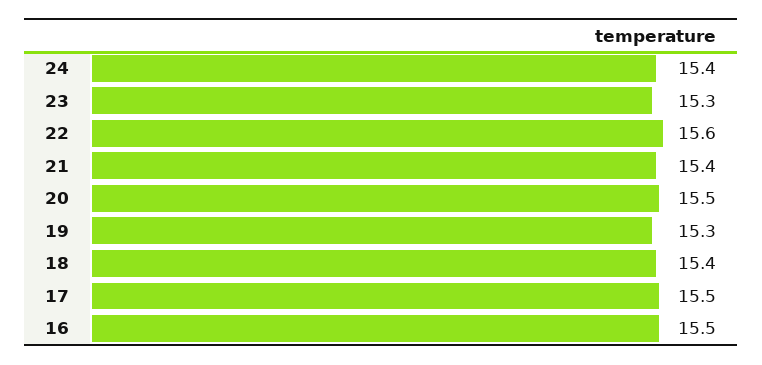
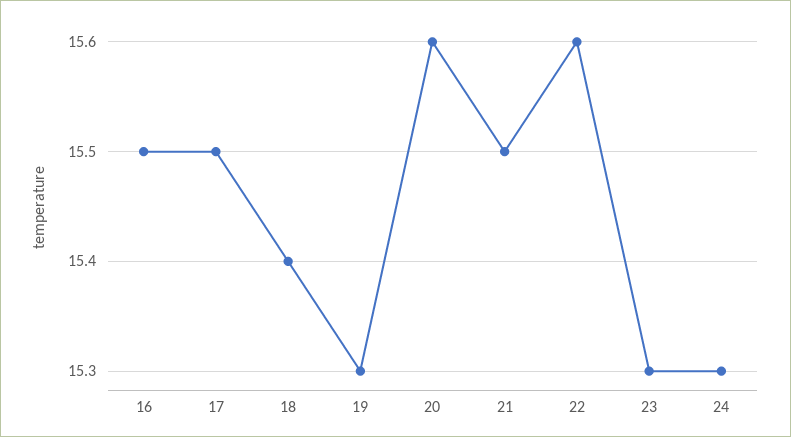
24: 15.4 -> 15.3
21: 15.4 -> 15.5
20: 15.5 -> 15.6

